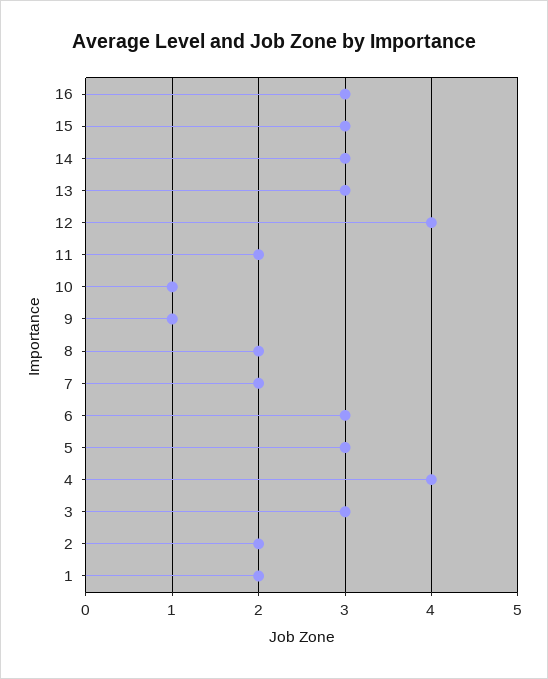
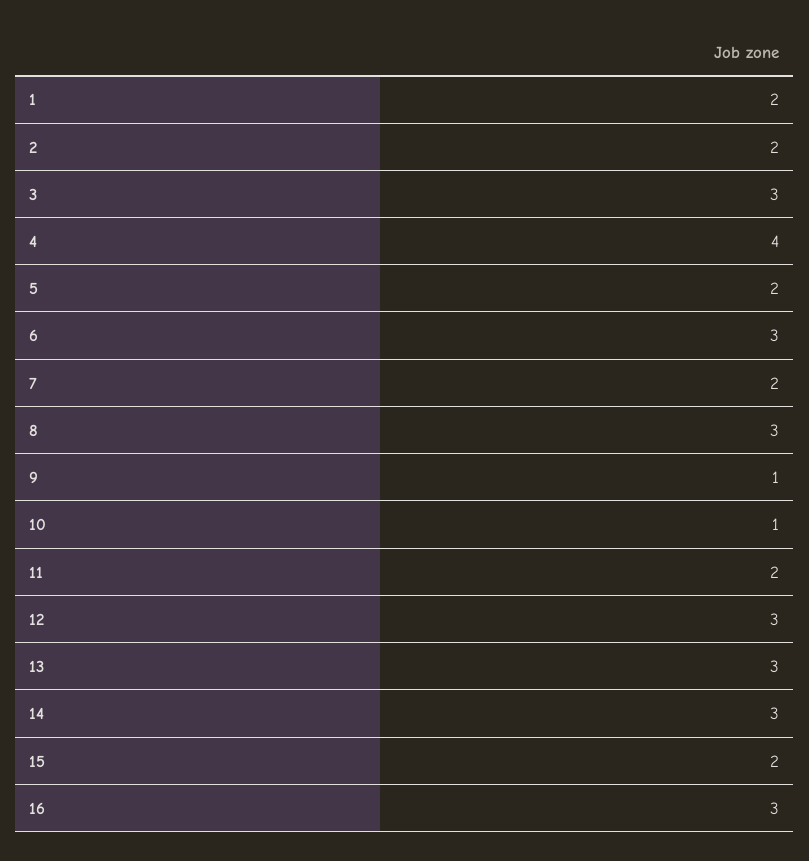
15: 3 -> 2
12: 4 -> 3
8: 2 -> 3
5: 3 -> 2

